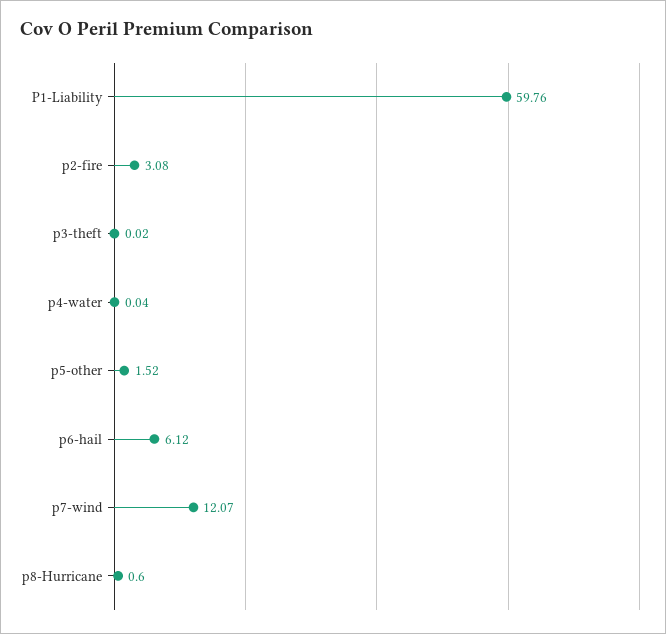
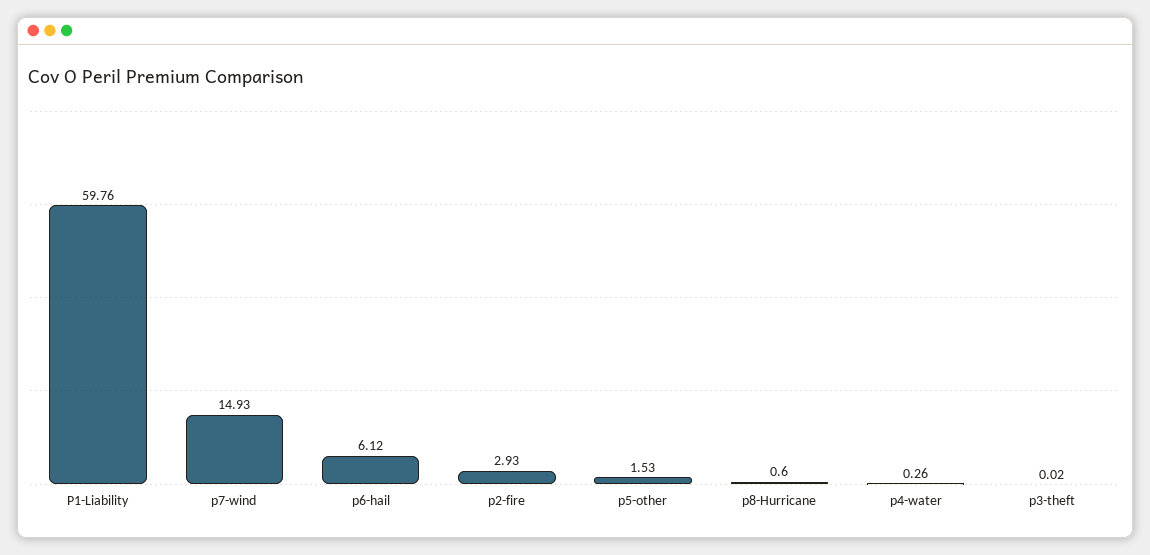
p2-fire: 3.08 -> 2.93
p4-water: 0.04 -> 0.26
p5-other: 1.52 -> 1.53
p7-wind: 12.07 -> 14.93

